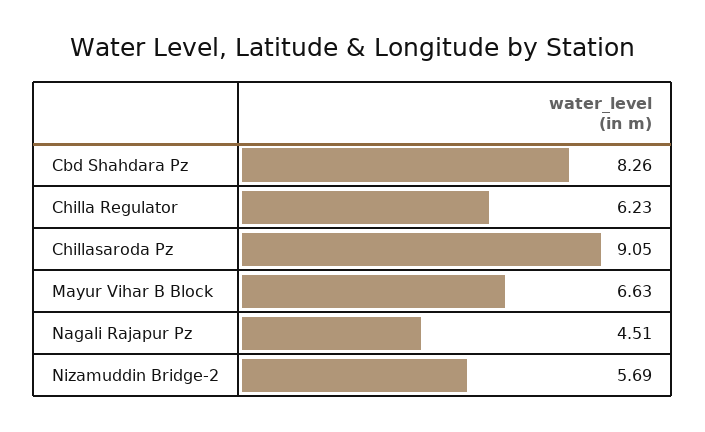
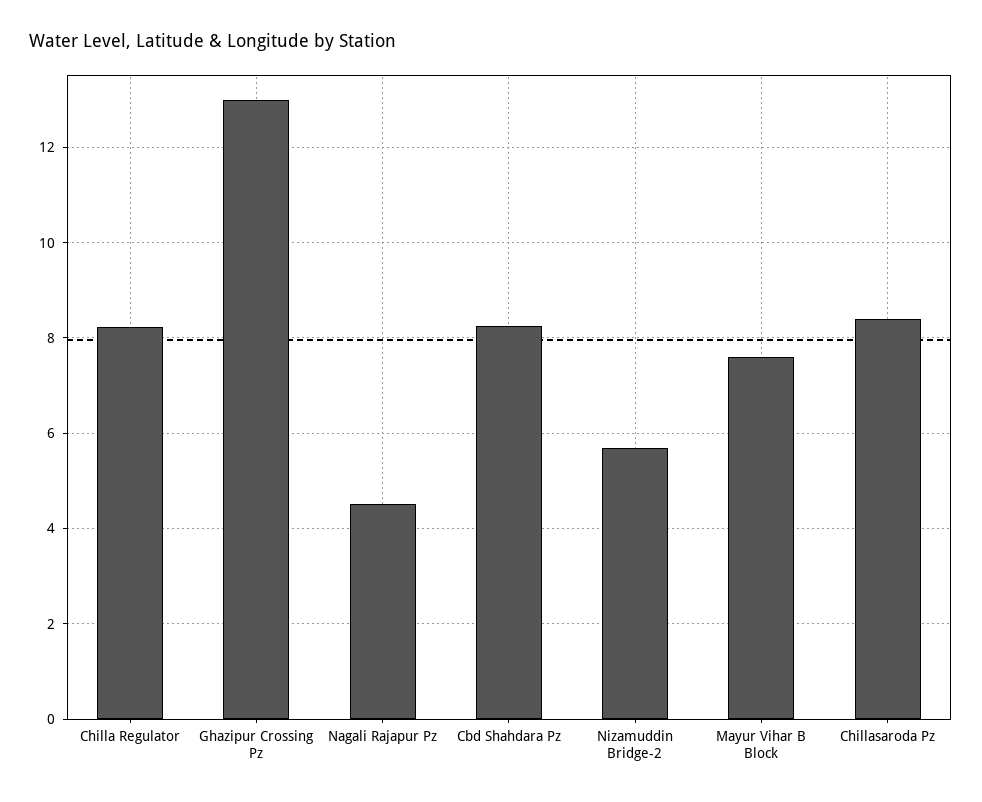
Chilla Regulator: 6.23 -> 8.2
Chillasaroda Pz: 9.05 -> 8.4
Mayur Vihar B Block: 6.63 -> 7.6
Ghazipur Crossing Pz: none -> 13

